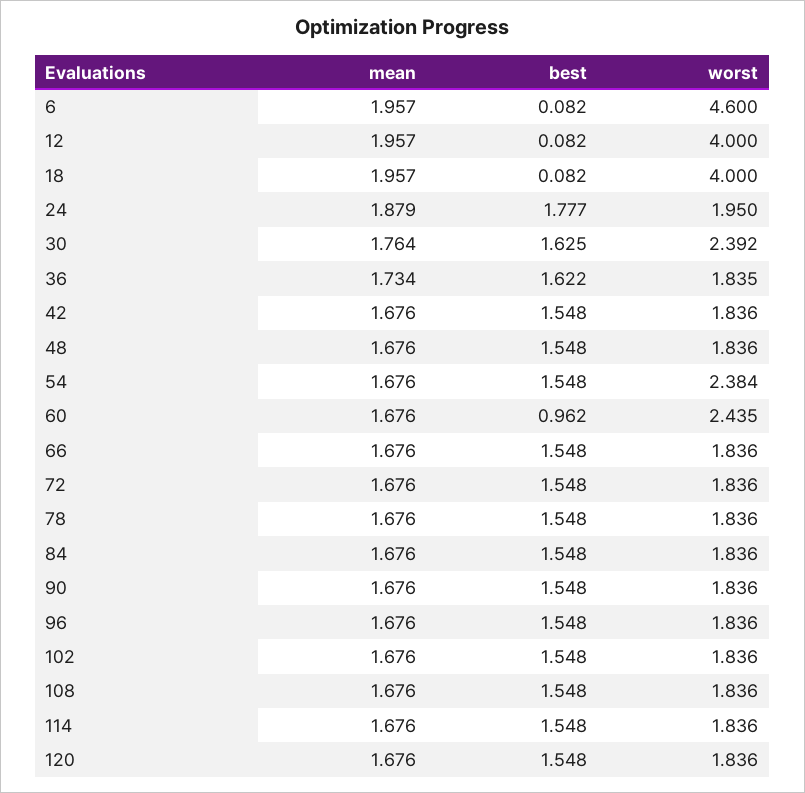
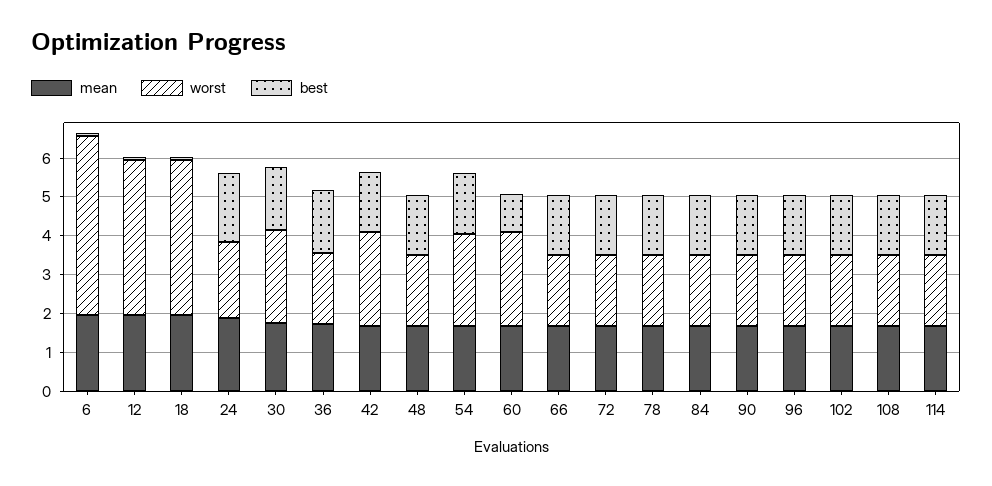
worst, 42: 1.836 -> 2.5
mean, 120: 1.676 -> none
best, 120: 1.548 -> none
worst, 120: 1.836 -> none

